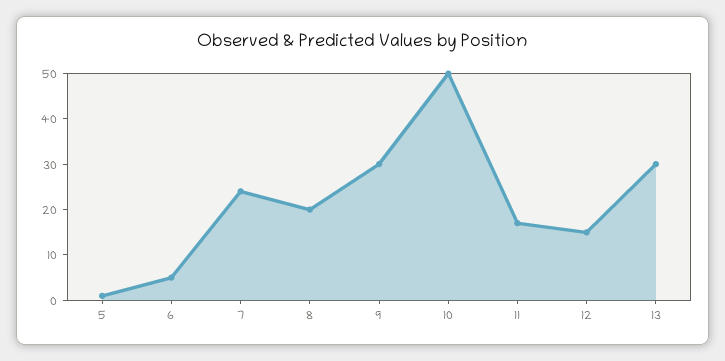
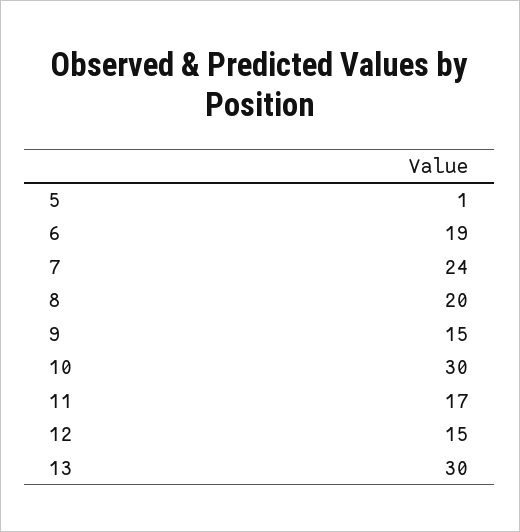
6: 5 -> 19
9: 30 -> 15
10: 50 -> 30

